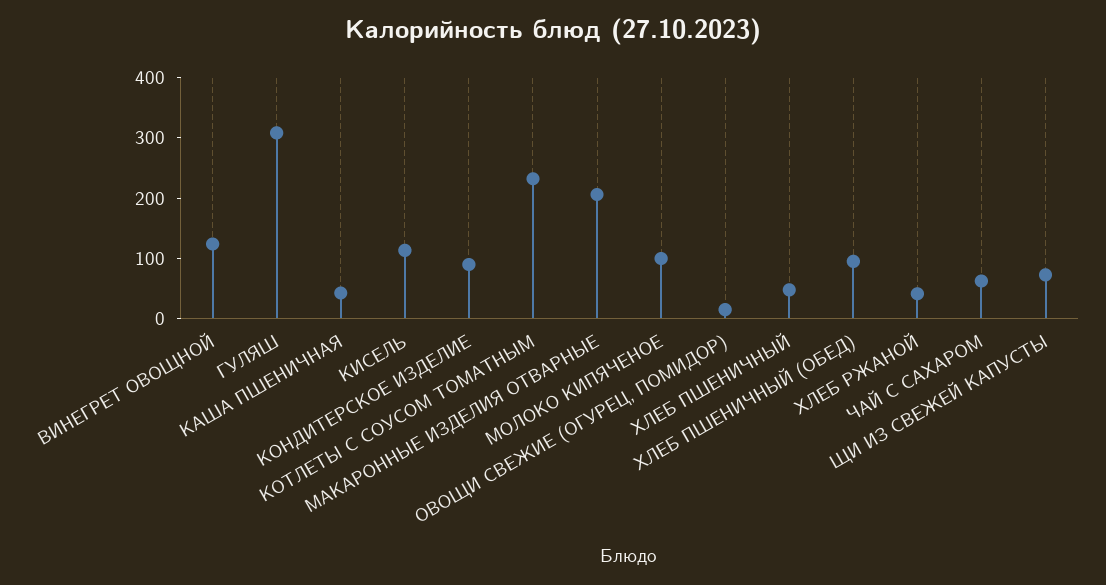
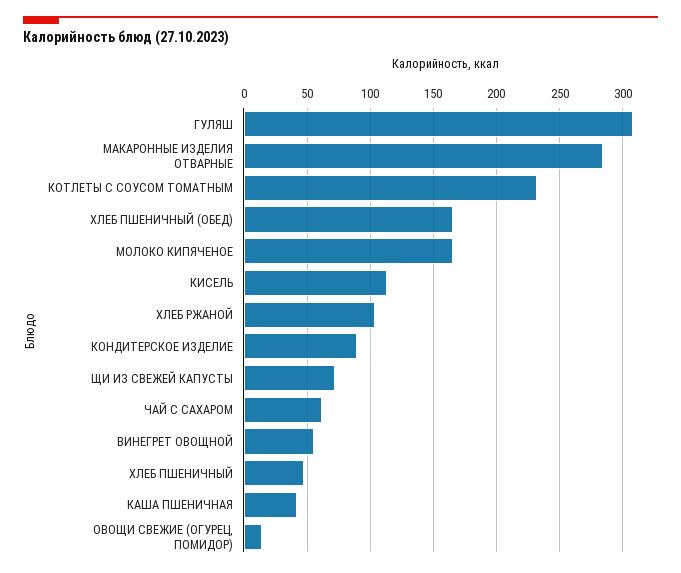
ВИНЕГРЕТ ОВОЩНОЙ: 120 -> 55
МАКАРОННЫЕ ИЗДЕЛИЯ ОТВАРНЫЕ: 200 -> 285
МОЛОКО КИПЯЧЕНОЕ: 100 -> 165
ХЛЕБ ПШЕНИЧНЫЙ (ОБЕД): 100 -> 165
ХЛЕБ РЖАНОЙ: 40 -> 105

